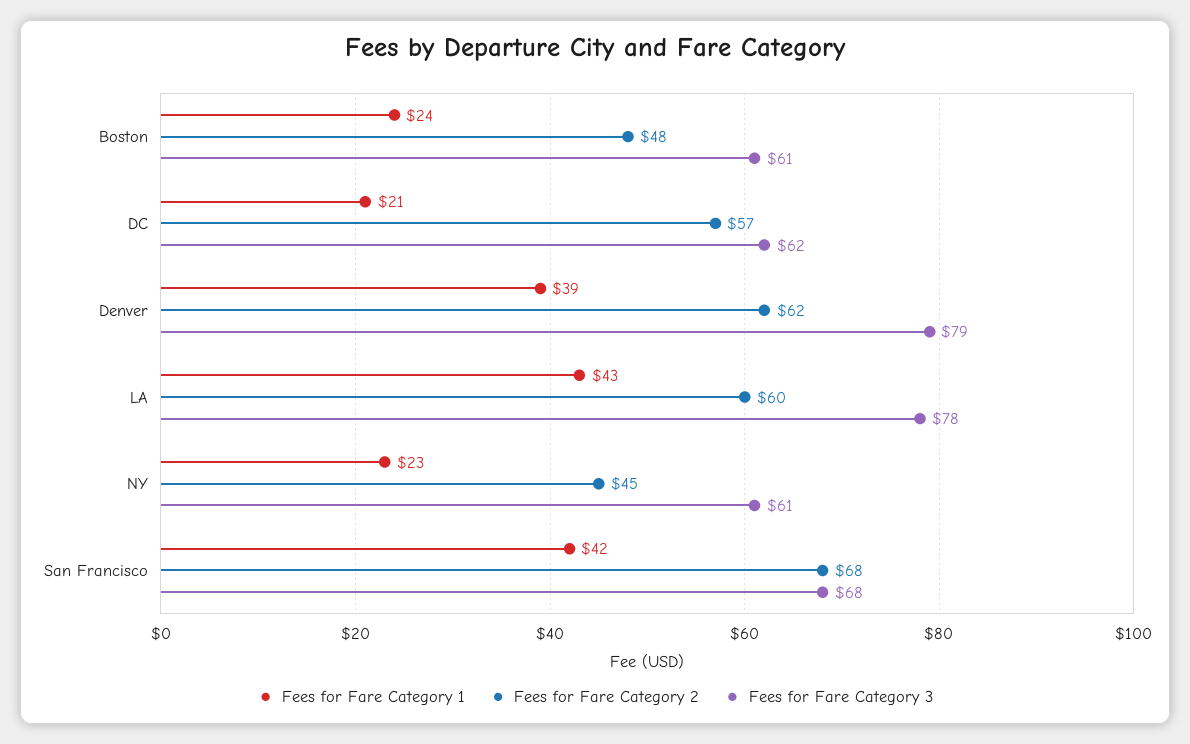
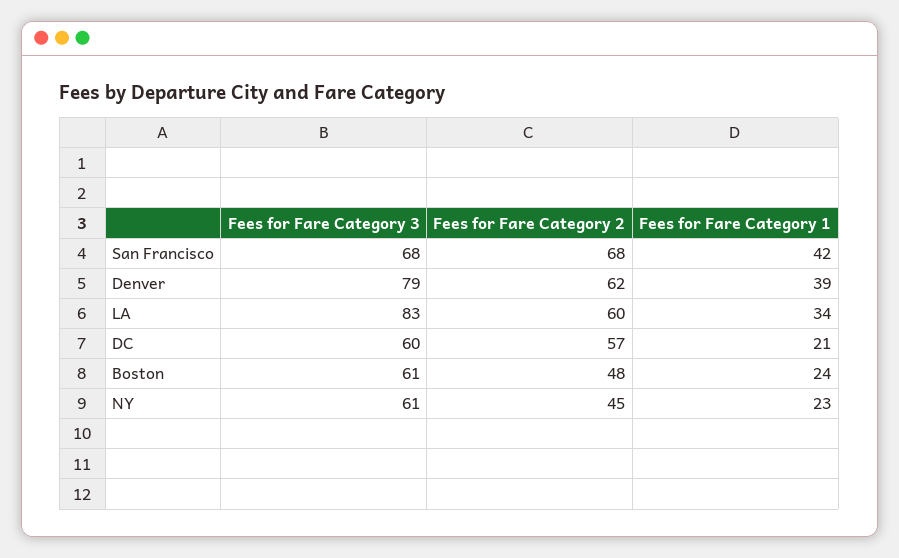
Fees for Fare Category 3, DC: 62 -> 60
Fees for Fare Category 1, LA: 43 -> 34
Fees for Fare Category 3, LA: 78 -> 83

